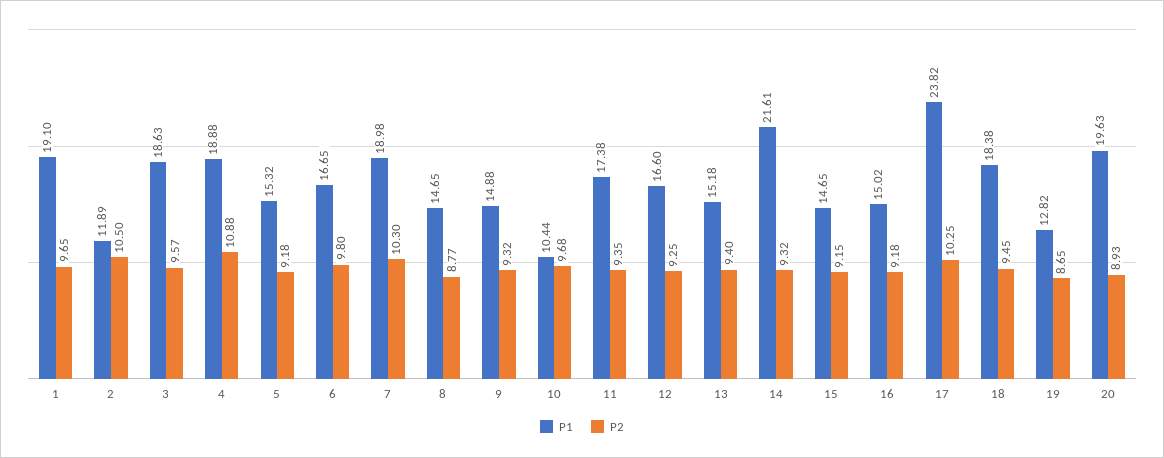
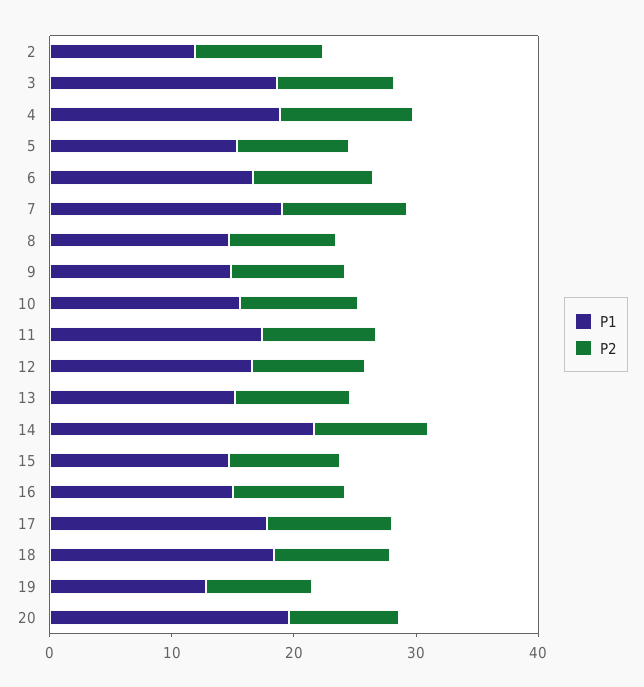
P1, 1: 19.1 -> none
P2, 1: 9.65 -> none
P1, 10: 10.44 -> 16
P1, 17: 23.82 -> 18

